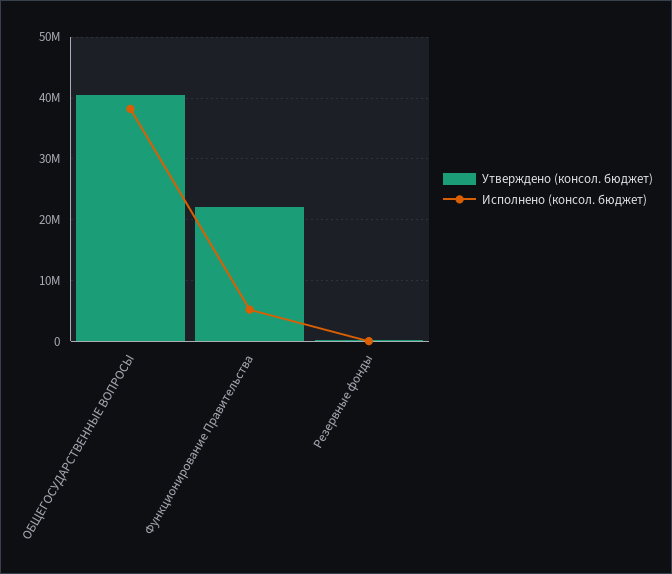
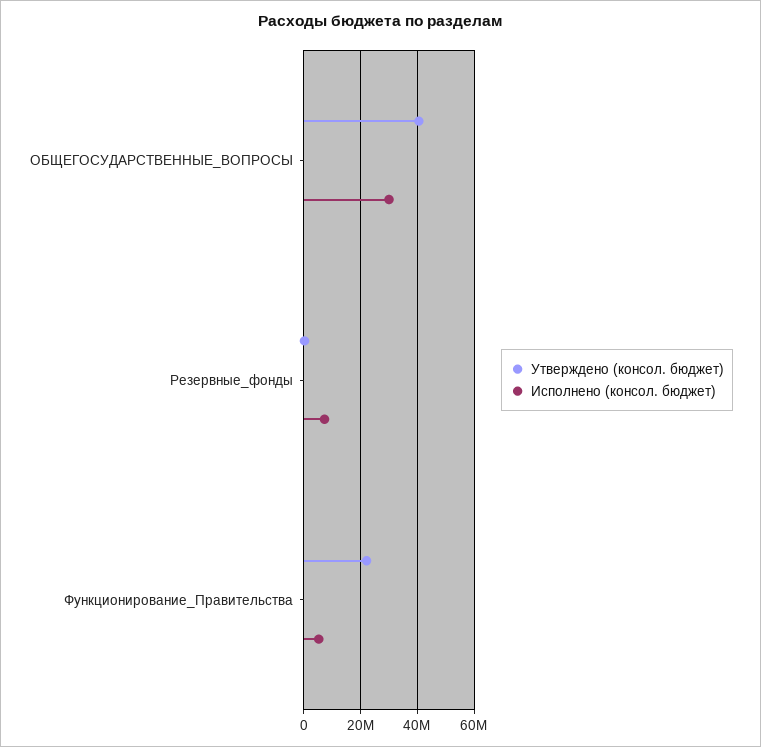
Исполнено (консол. бюджет), ОБЩЕГОСУДАРСТВЕННЫЕ ВОПРОСЫ: 38000000 -> 30000000
Исполнено (консол. бюджет), Резервные фонды: 0 -> 7500000

